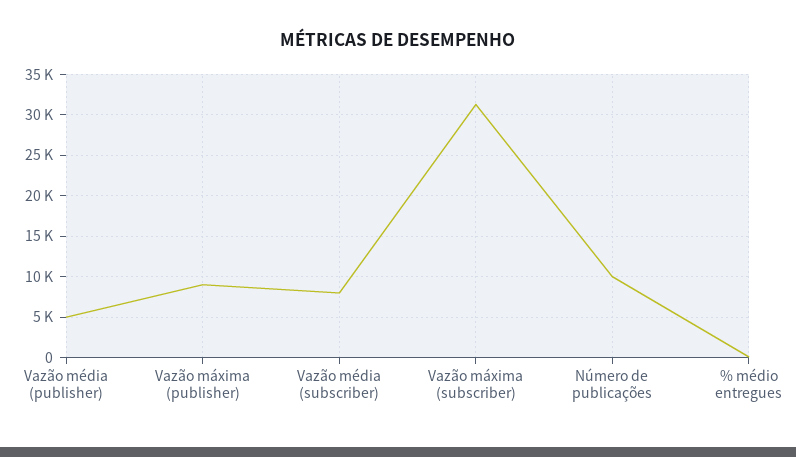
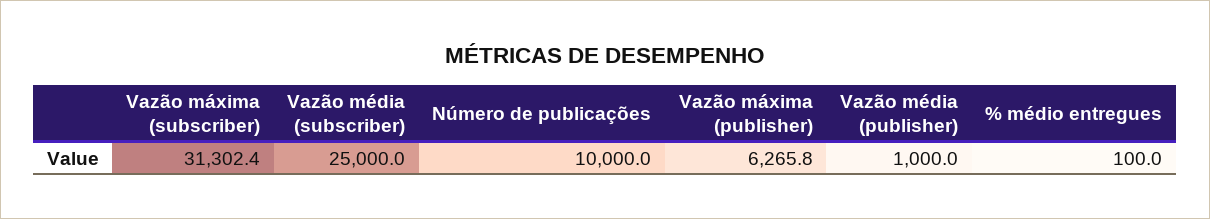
Vazão média (publisher): 5000 -> 1000
Vazão máxima (publisher): 9000 -> 6265.8
Vazão média (subscriber): 8000 -> 25000

